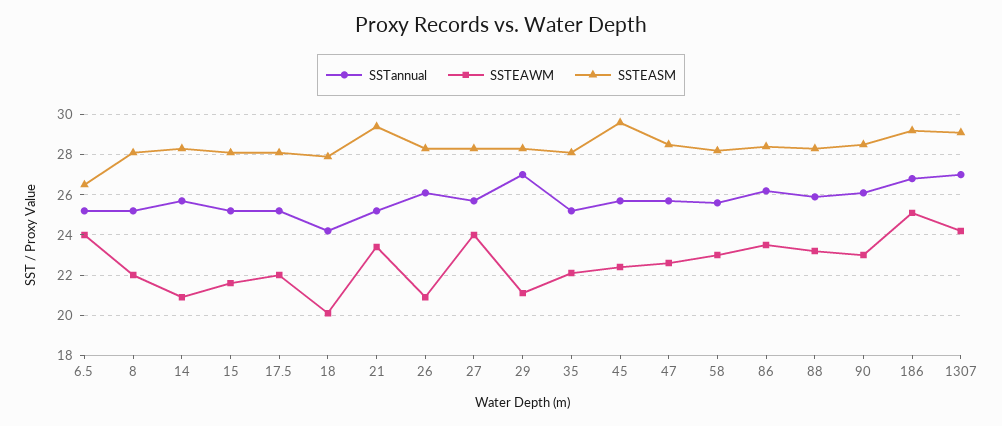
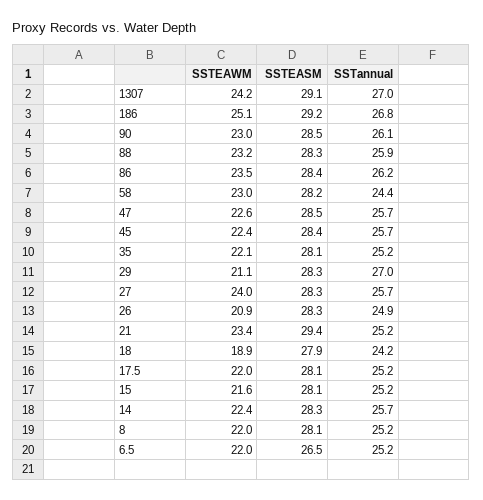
SSTEAWM, 6.5: 24 -> 22
SSTEAWM, 14: 21 -> 22.4
SSTEAWM, 18: 20 -> 18.9
SSTannual, 26: 26 -> 24.9
SSTEASM, 45: 29.5 -> 28.4
SSTannual, 58: 25.5 -> 24.4

